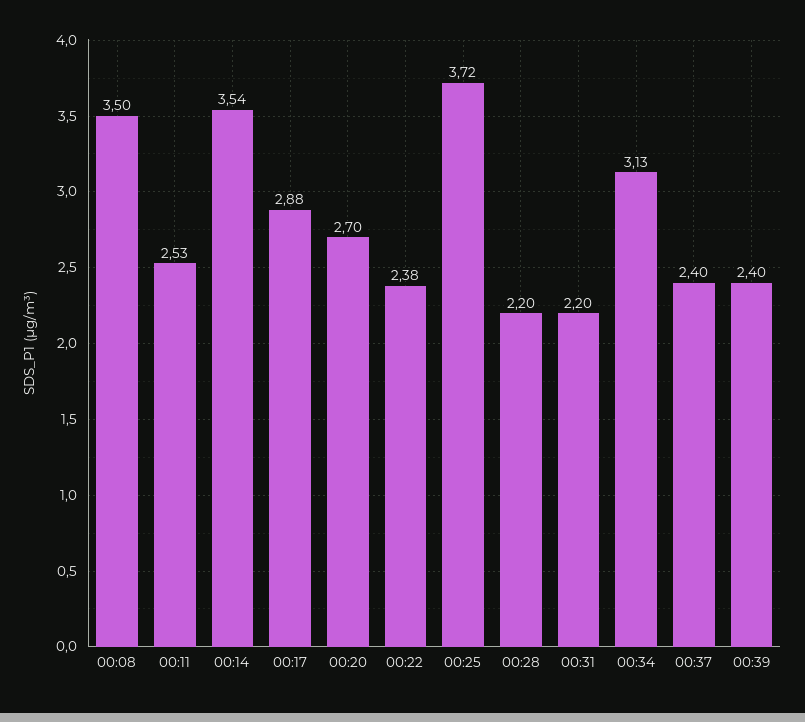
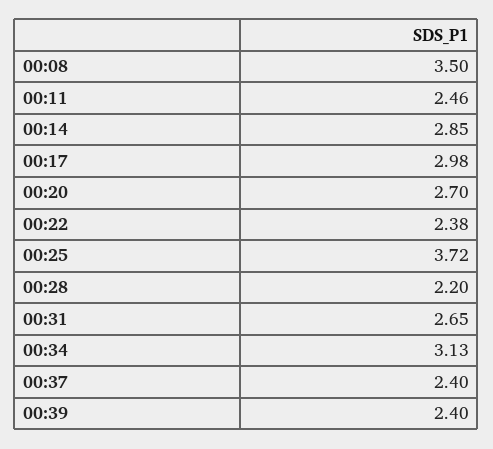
00:11: 2.53 -> 2.46
00:14: 3.54 -> 2.85
00:17: 2.88 -> 2.98
00:31: 2.2 -> 2.65

